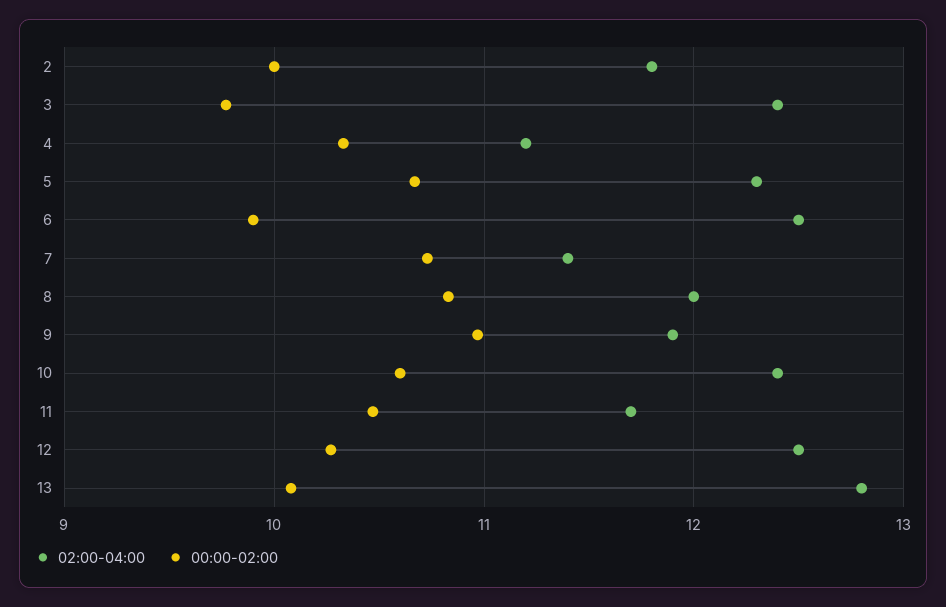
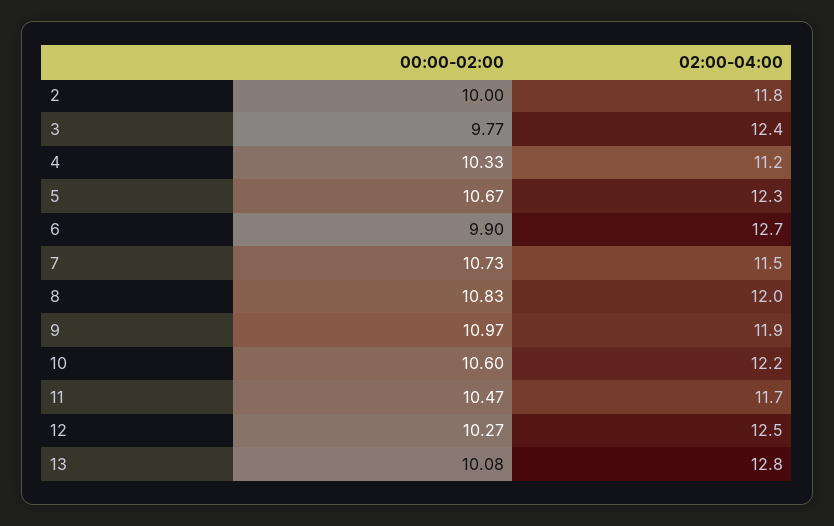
02:00-04:00, 6: 12.5 -> 12.7
02:00-04:00, 7: 11.4 -> 11.5
02:00-04:00, 10: 12.4 -> 12.2

